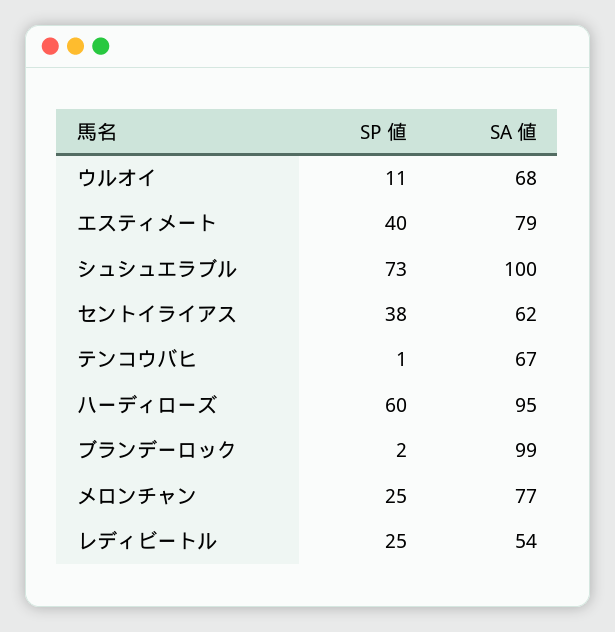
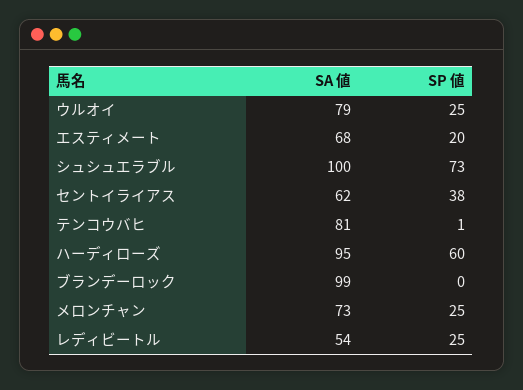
SP 値, ウルオイ: 11 -> 25
SA 値, ウルオイ: 68 -> 79
SP 値, エスティメート: 40 -> 20
SA 値, エスティメート: 79 -> 68
SA 値, テンコウバヒ: 67 -> 81
SP 値, ブランデーロック: 2 -> 0
SA 値, メロンチャン: 77 -> 73

